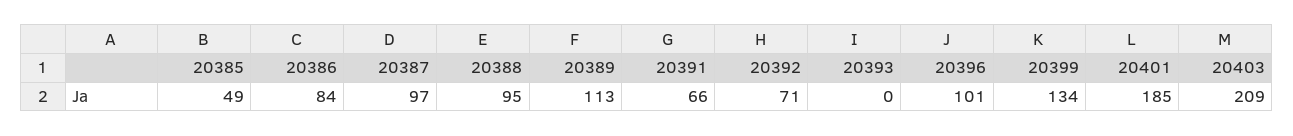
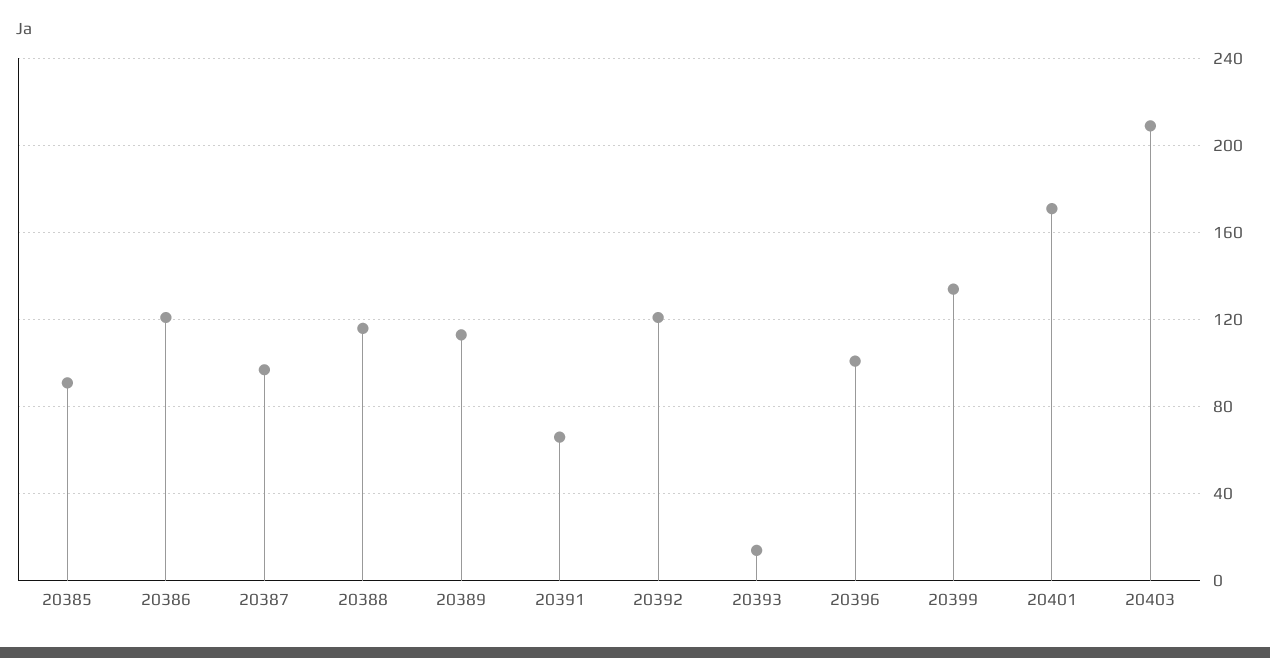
20385: 49 -> 90
20386: 84 -> 120
20388: 95 -> 115
20392: 71 -> 120
20393: 0 -> 15
20401: 185 -> 170

